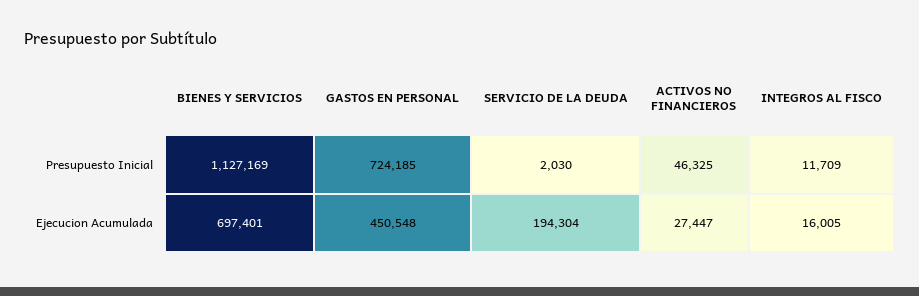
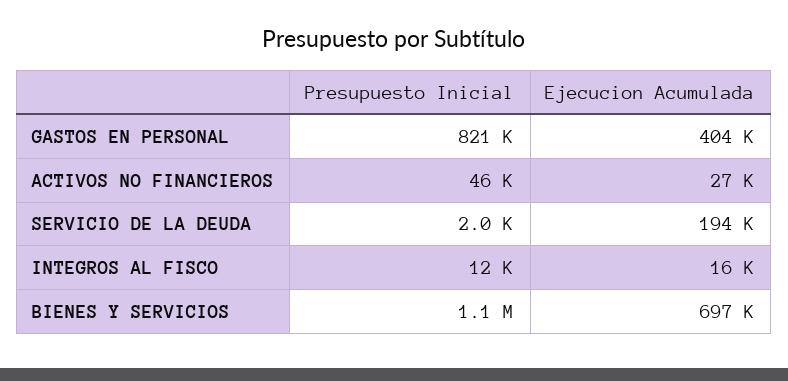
GASTOS EN PERSONAL, Presupuesto Inicial: 724185 -> 821000
GASTOS EN PERSONAL, Ejecucion Acumulada: 450548 -> 404000

